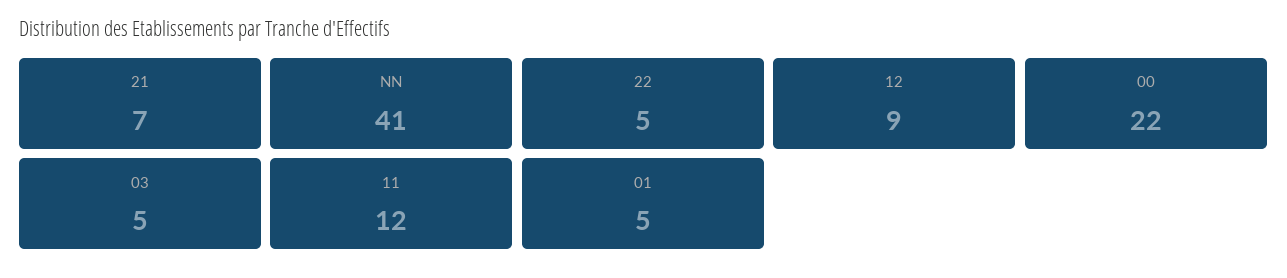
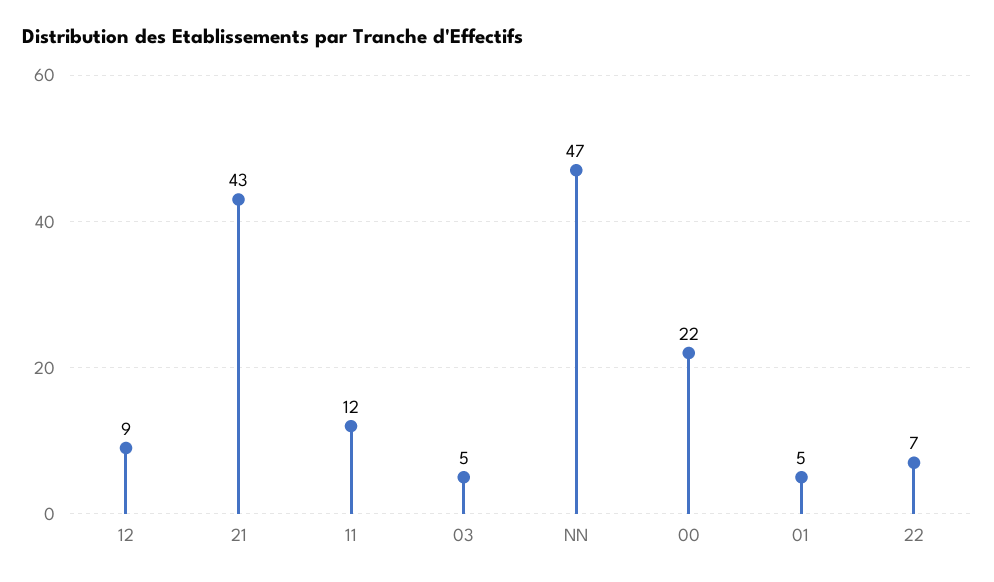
21: 7 -> 43
NN: 41 -> 47
22: 5 -> 7

